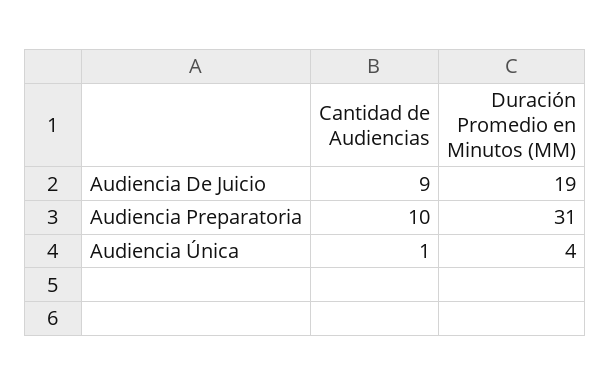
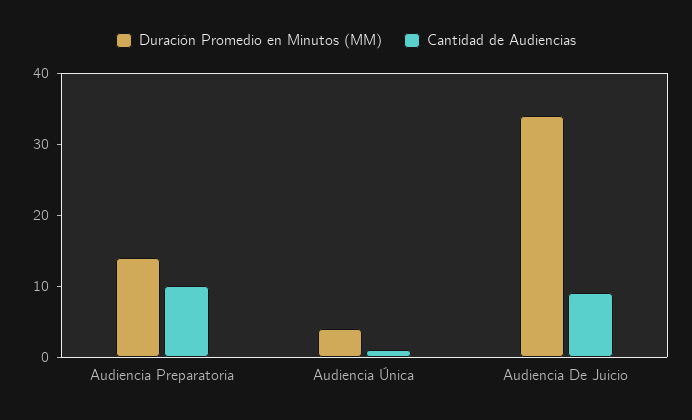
Duración Promedio en Minutos (MM), Audiencia De Juicio: 19 -> 35
Duración Promedio en Minutos (MM), Audiencia Preparatoria: 31 -> 15

